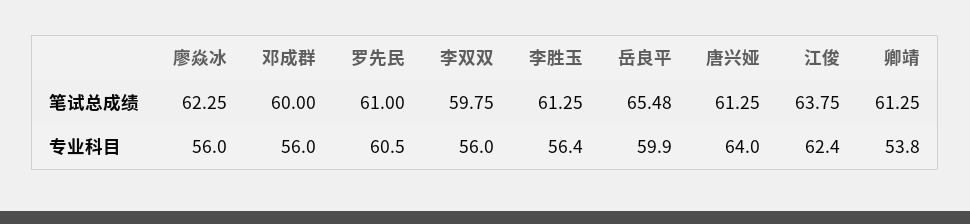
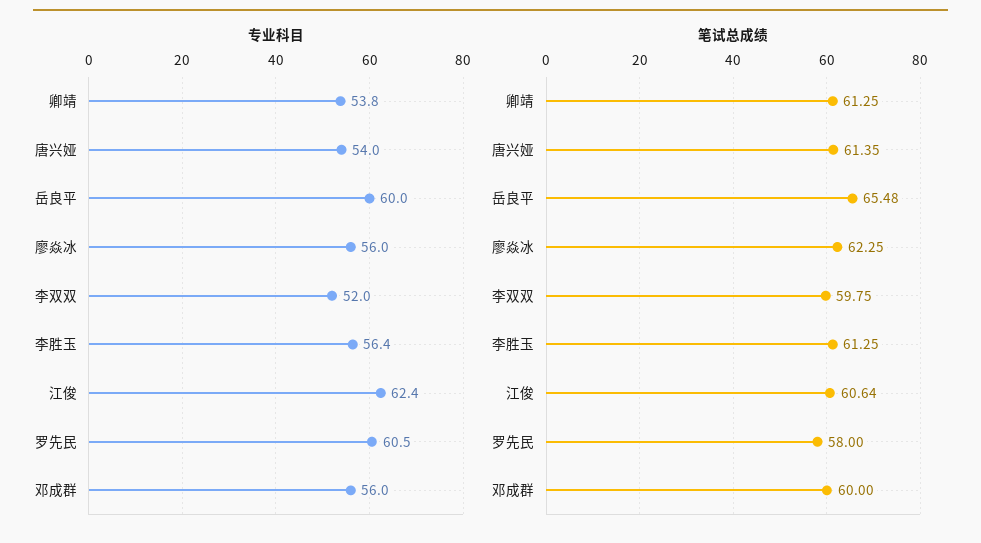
笔试总成绩, 罗先民: 61 -> 58
笔试总成绩, 唐兴娅: 61.25 -> 61.35
笔试总成绩, 江俊: 63.75 -> 60.64
专业科目, 李双双: 56 -> 52
专业科目, 岳良平: 59.9 -> 60
专业科目, 唐兴娅: 64 -> 54

